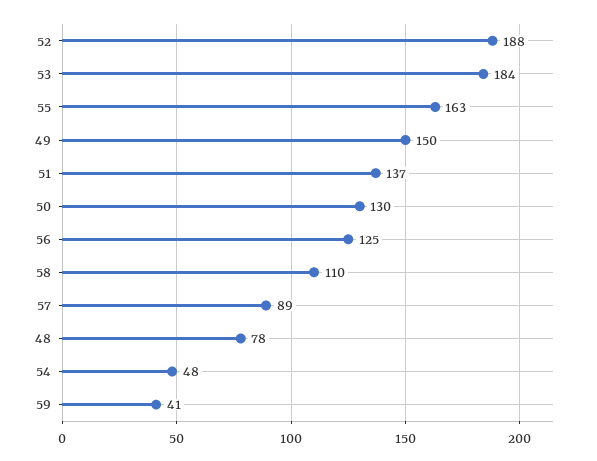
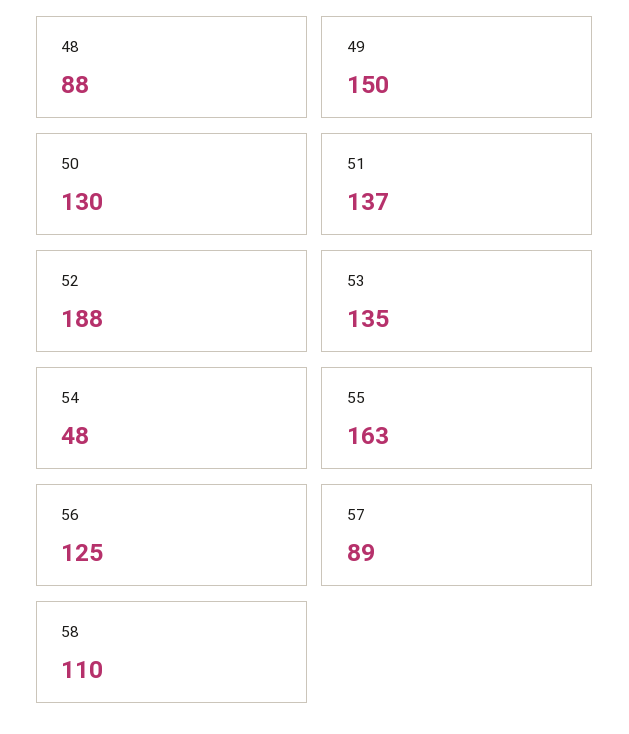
53: 184 -> 135
48: 78 -> 88
59: 41 -> none

